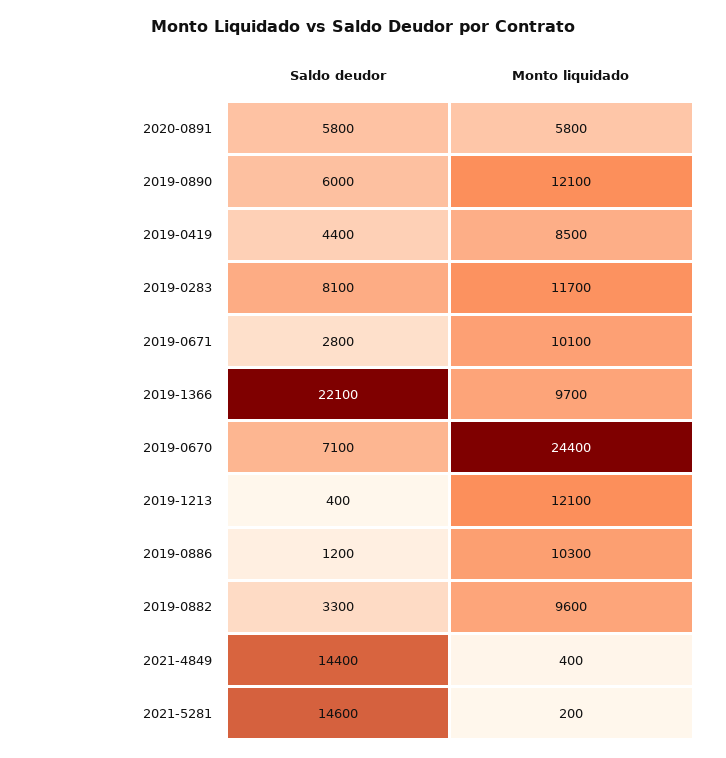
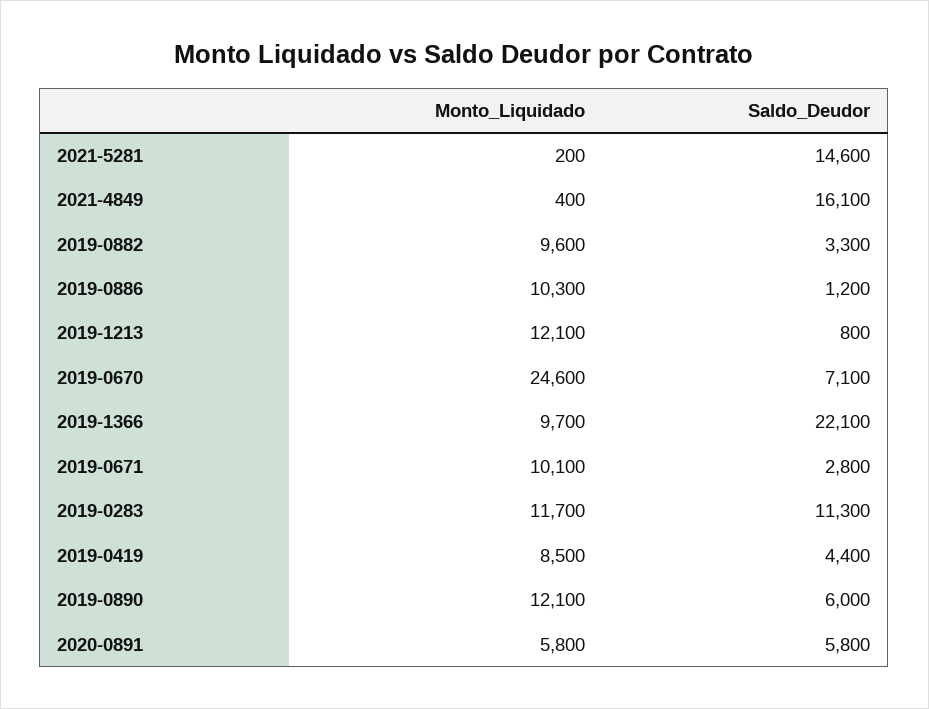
Saldo deudor, 2019-0283: 8100 -> 11300
Monto liquidado, 2019-0670: 24400 -> 24600
Saldo deudor, 2019-1213: 400 -> 800
Saldo deudor, 2021-4849: 14400 -> 16100

